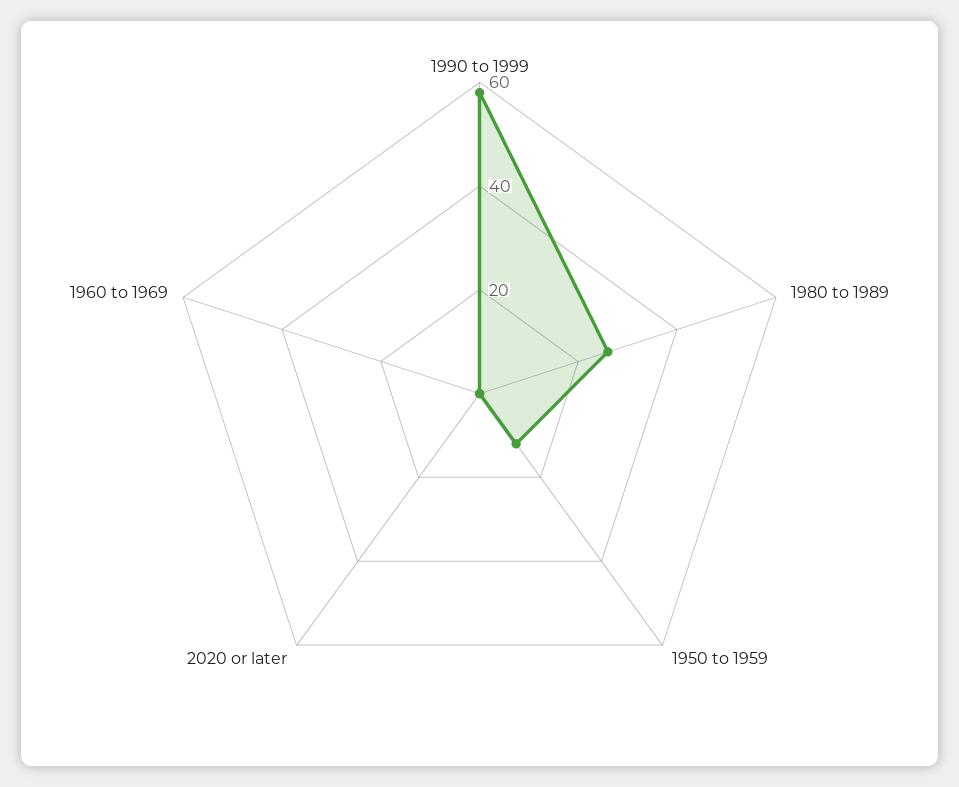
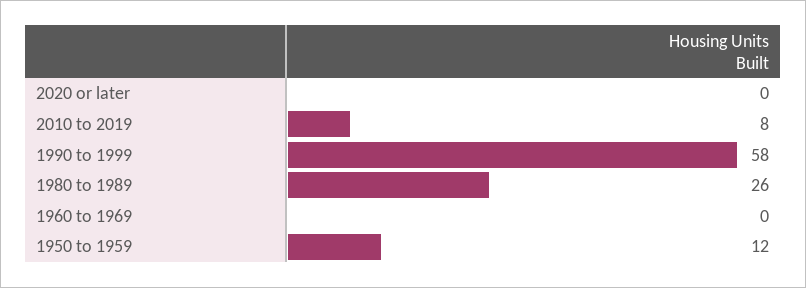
2010 to 2019: none -> 8

